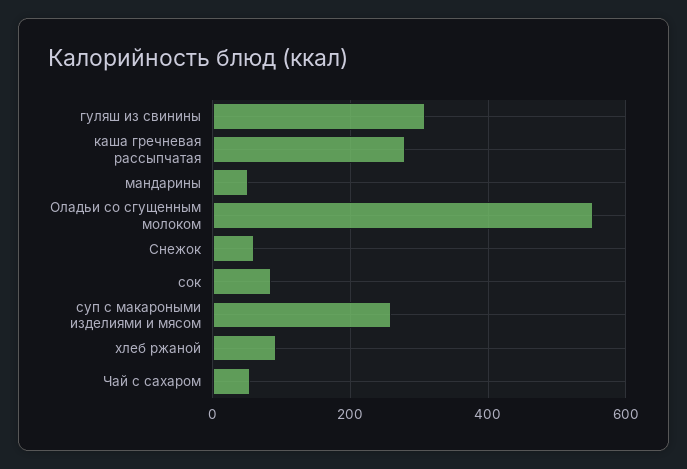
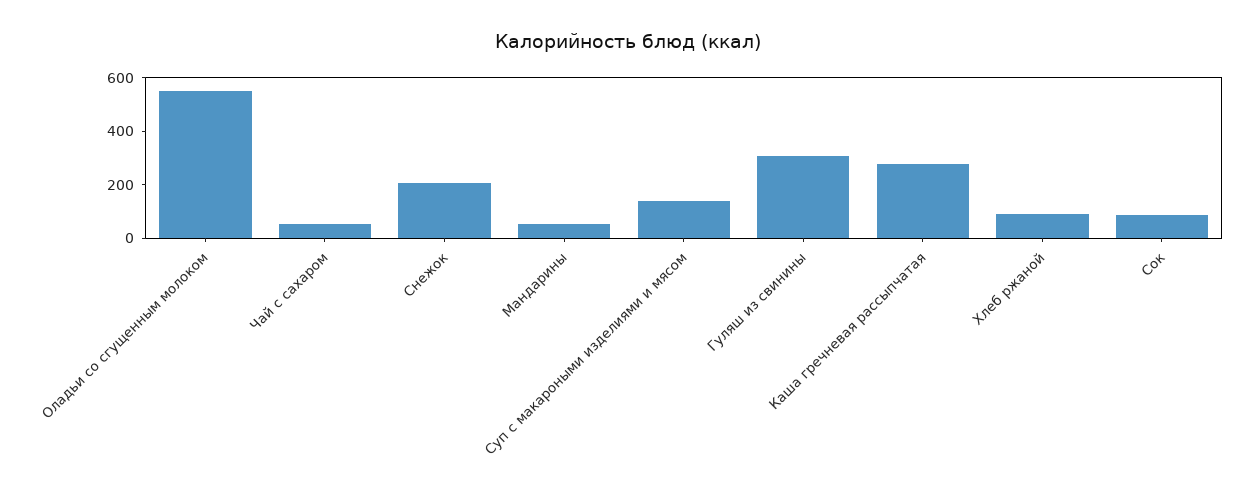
Снежок: 60 -> 200
суп с макароными изделиями и мясом: 260 -> 150

